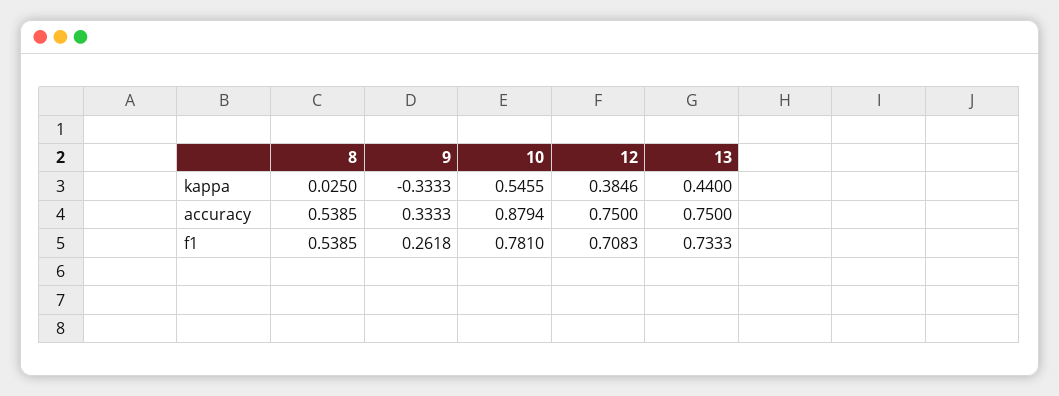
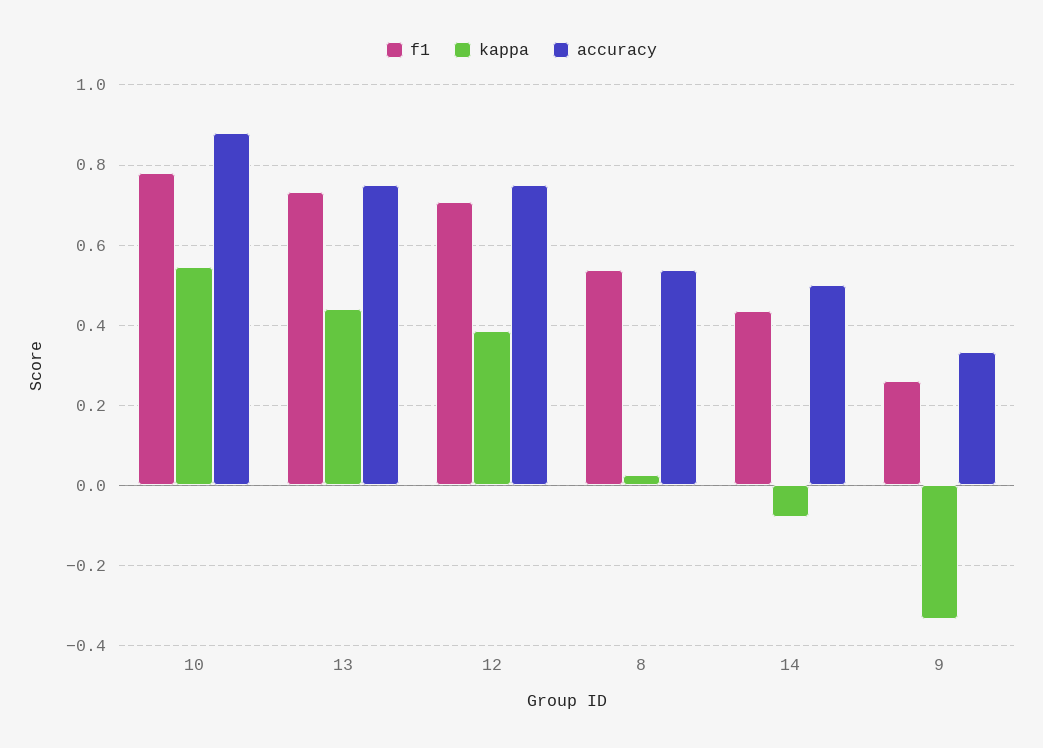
f1, 14: none -> 0.44
kappa, 14: none -> -0.08
accuracy, 14: none -> 0.5

